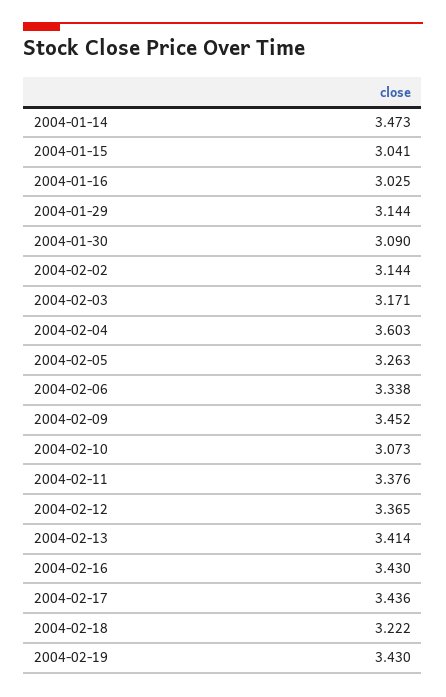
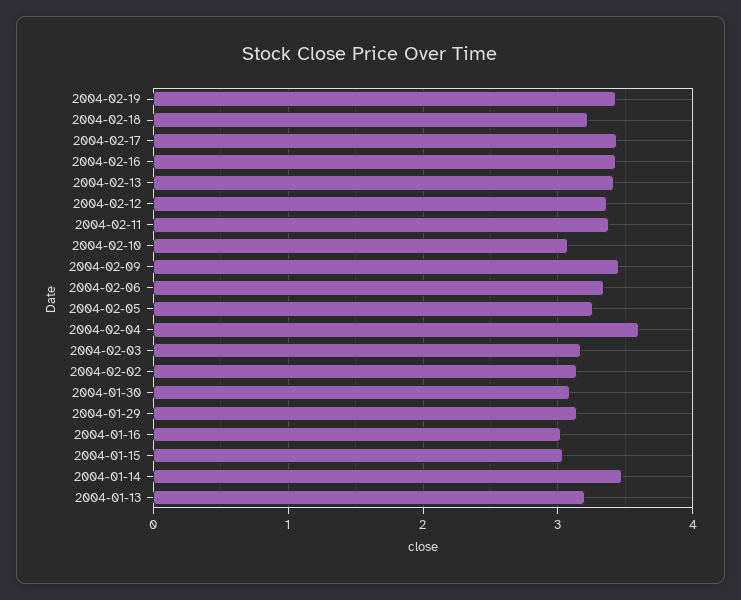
2004-01-13: none -> 3.2

